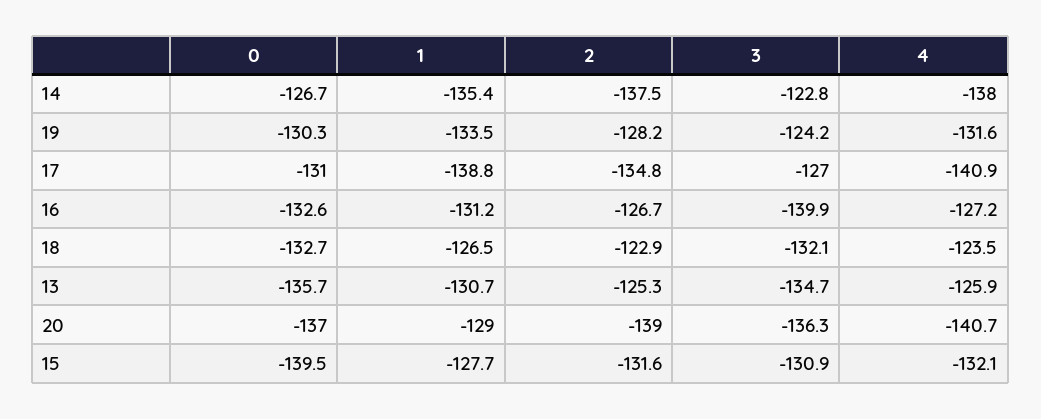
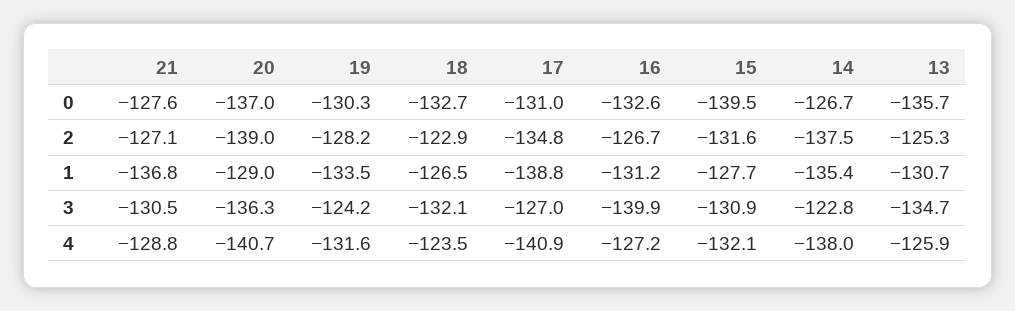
0, 21: none -> -127.6
2, 21: none -> -127.1
1, 21: none -> -136.8
3, 21: none -> -130.5
4, 21: none -> -128.8

